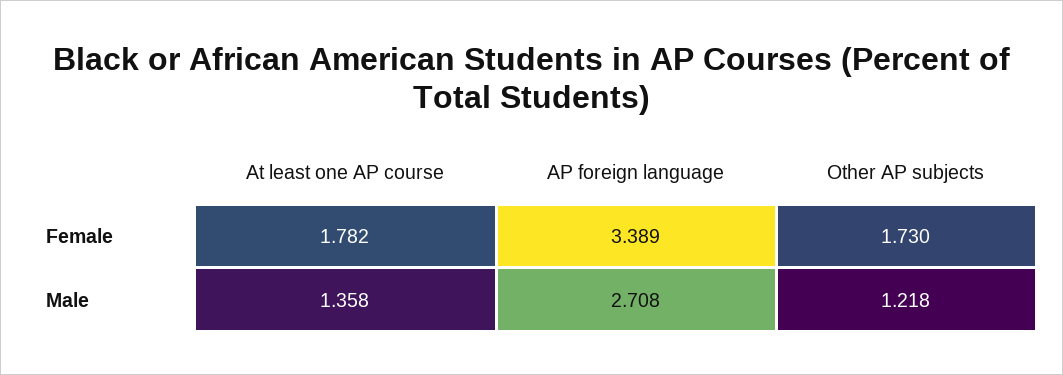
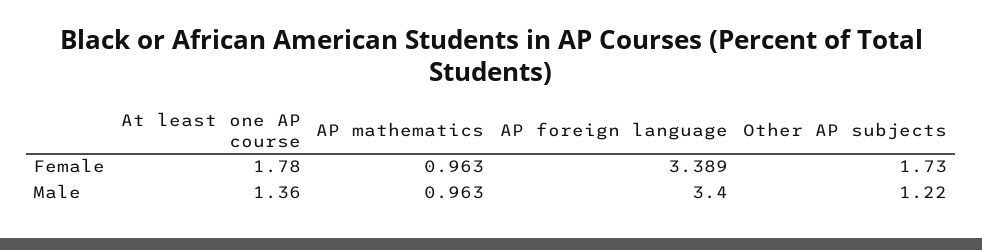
AP foreign language, Male: 2.708 -> 3.4
AP mathematics, Female: none -> 0.963
AP mathematics, Male: none -> 0.963

